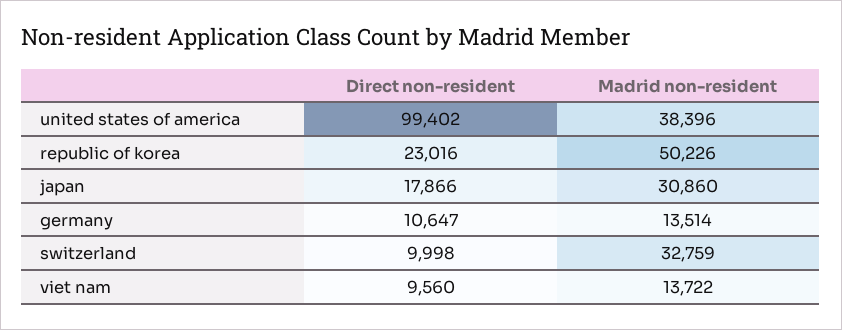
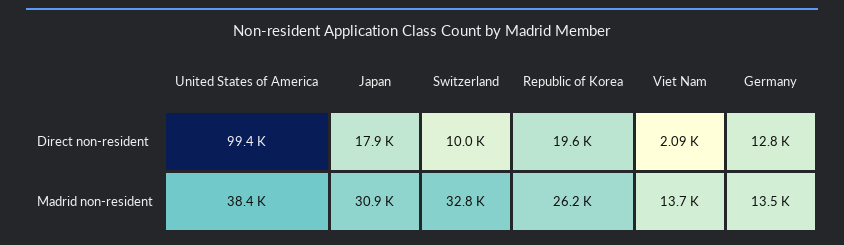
Direct non-resident, republic of korea: 23016 -> 19600
Madrid non-resident, republic of korea: 50226 -> 26200
Direct non-resident, germany: 10647 -> 12800
Direct non-resident, viet nam: 9560 -> 2090

